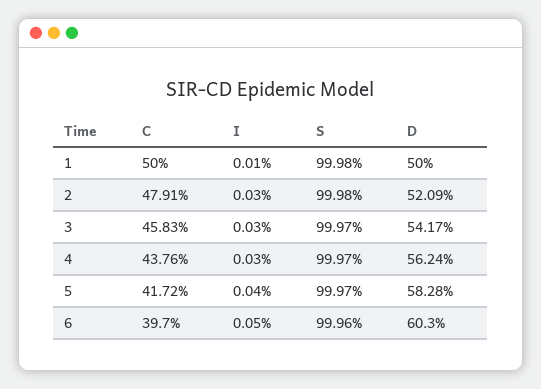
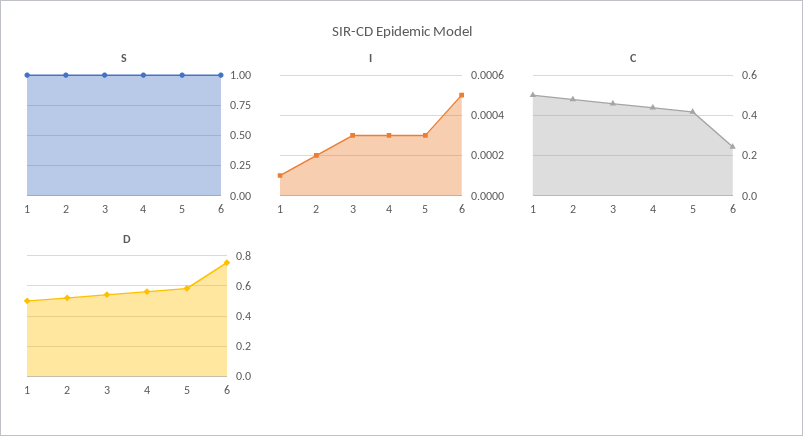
I, 2: 0.0003 -> 0.0002
I, 5: 0.0004 -> 0.0003
C, 6: 0.397 -> 0.25
D, 6: 0.603 -> 0.75

